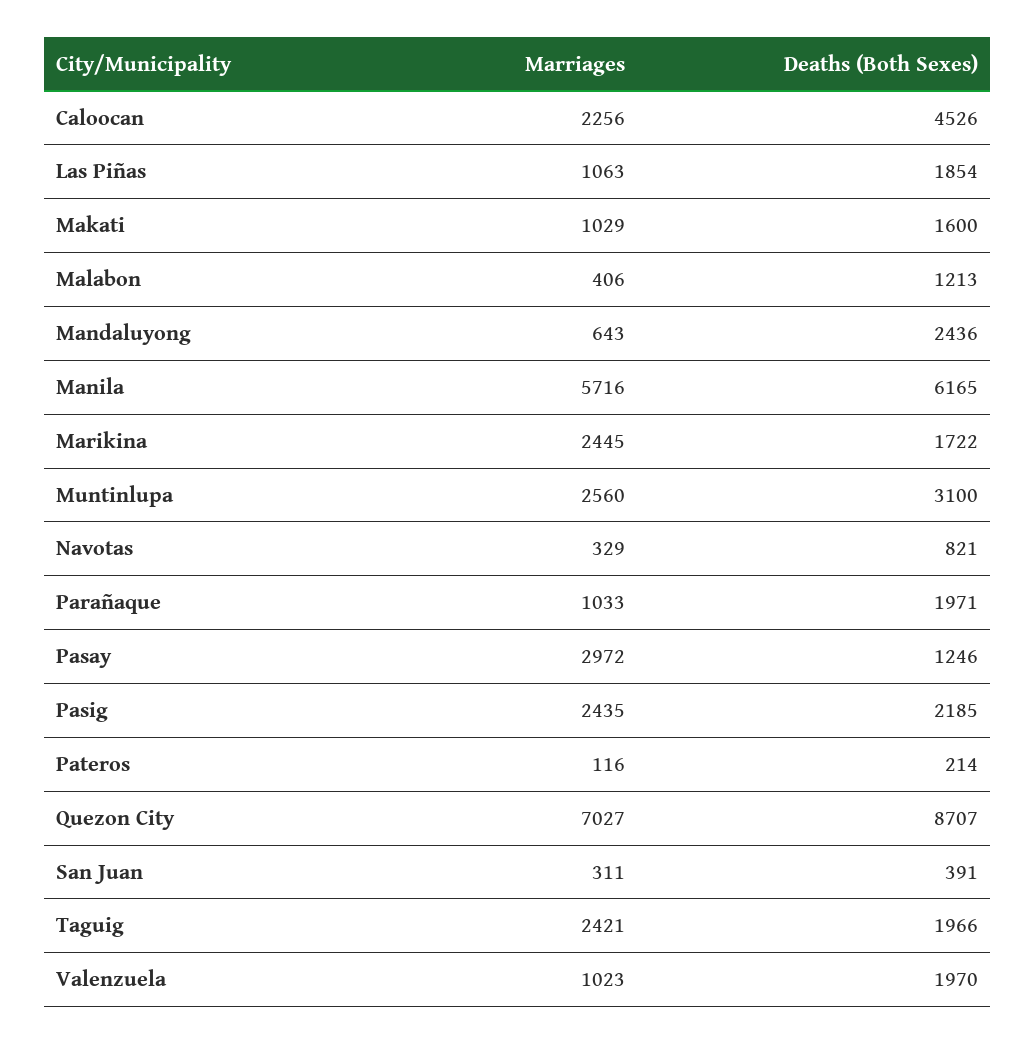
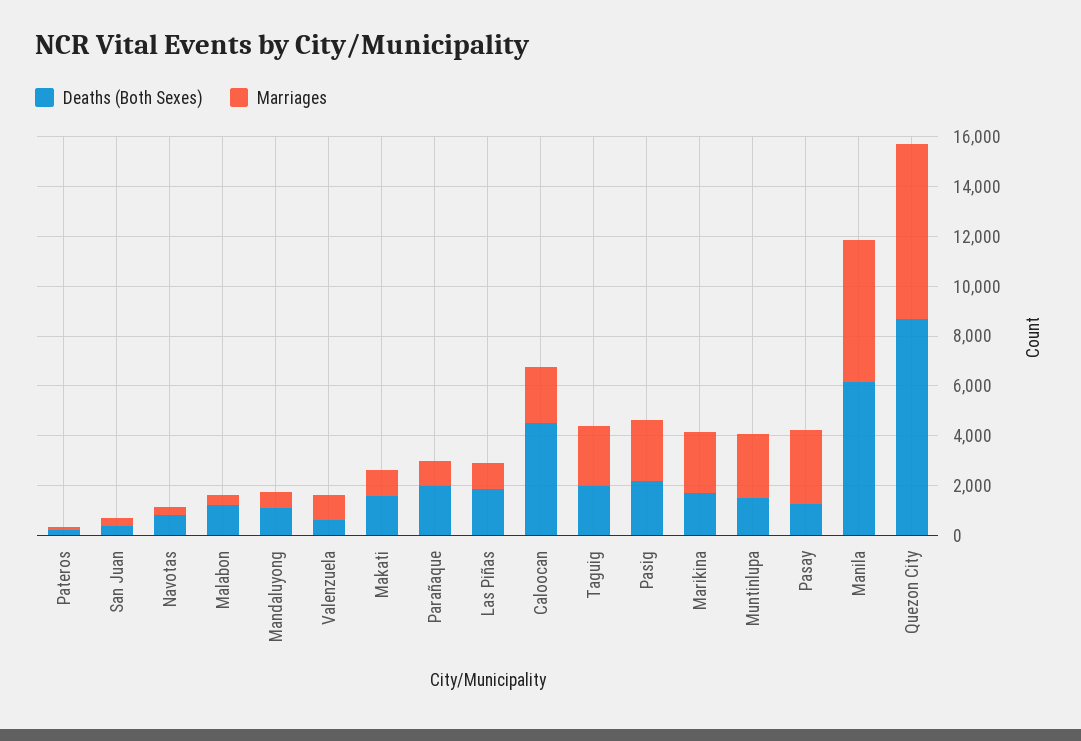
Deaths (Both Sexes), Mandaluyong: 2436 -> 1000
Deaths (Both Sexes), Muntinlupa: 3100 -> 1500
Deaths (Both Sexes), Valenzuela: 1970 -> 500

